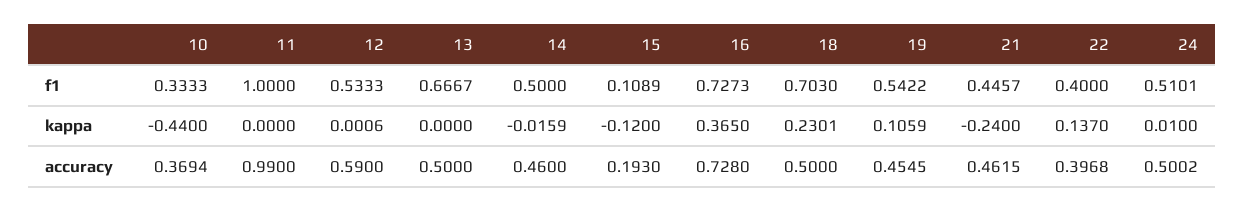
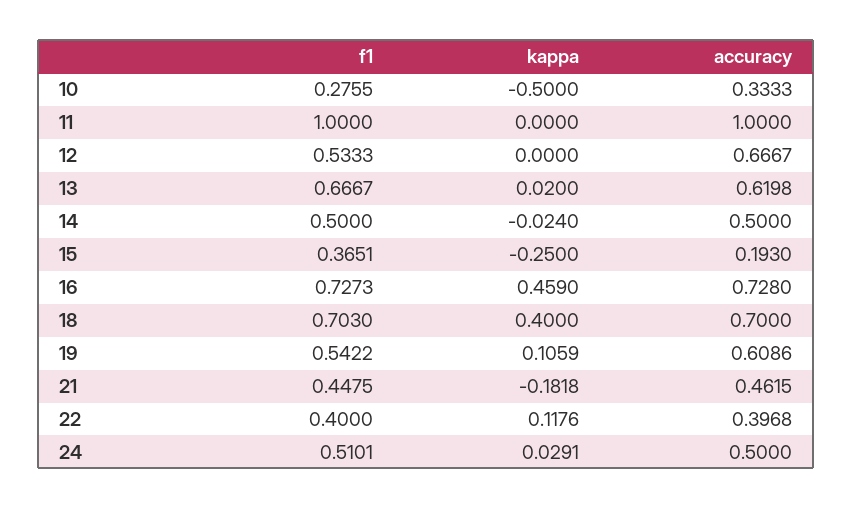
10, f1: 0.3333 -> 0.2755
15, f1: 0.1089 -> 0.3651
21, f1: 0.4457 -> 0.4475
10, kappa: -0.44 -> -0.5
12, kappa: 0.0006 -> 0
13, kappa: 0 -> 0.02
14, kappa: -0.0159 -> -0.024
15, kappa: -0.12 -> -0.25
16, kappa: 0.365 -> 0.459
18, kappa: 0.2301 -> 0.4
21, kappa: -0.24 -> -0.1818
22, kappa: 0.137 -> 0.1176
24, kappa: 0.01 -> 0.0291
10, accuracy: 0.3694 -> 0.3333
11, accuracy: 0.99 -> 1
12, accuracy: 0.59 -> 0.6667
13, accuracy: 0.5 -> 0.6198
14, accuracy: 0.46 -> 0.5
18, accuracy: 0.5 -> 0.7
19, accuracy: 0.4545 -> 0.6086
24, accuracy: 0.5002 -> 0.5

